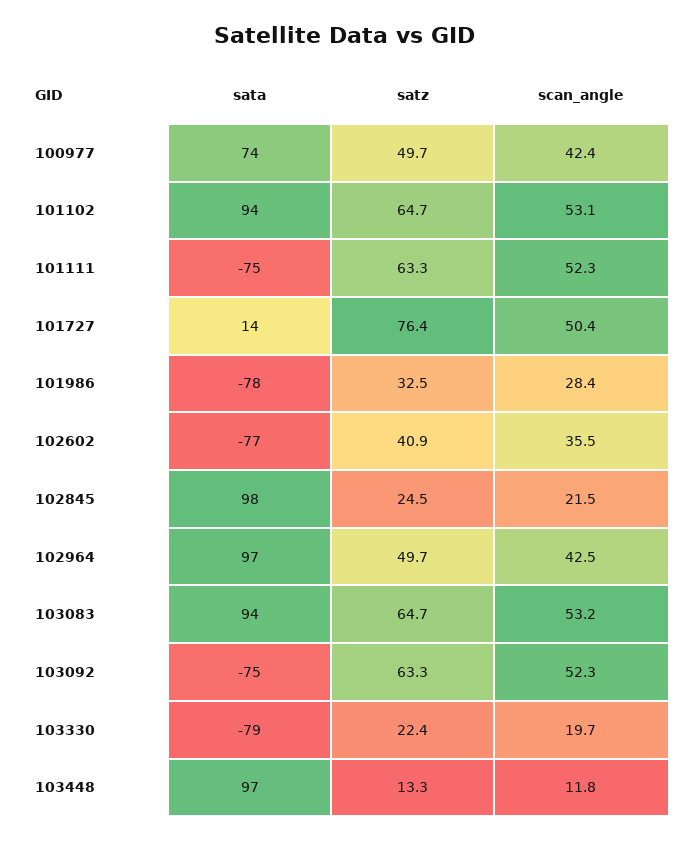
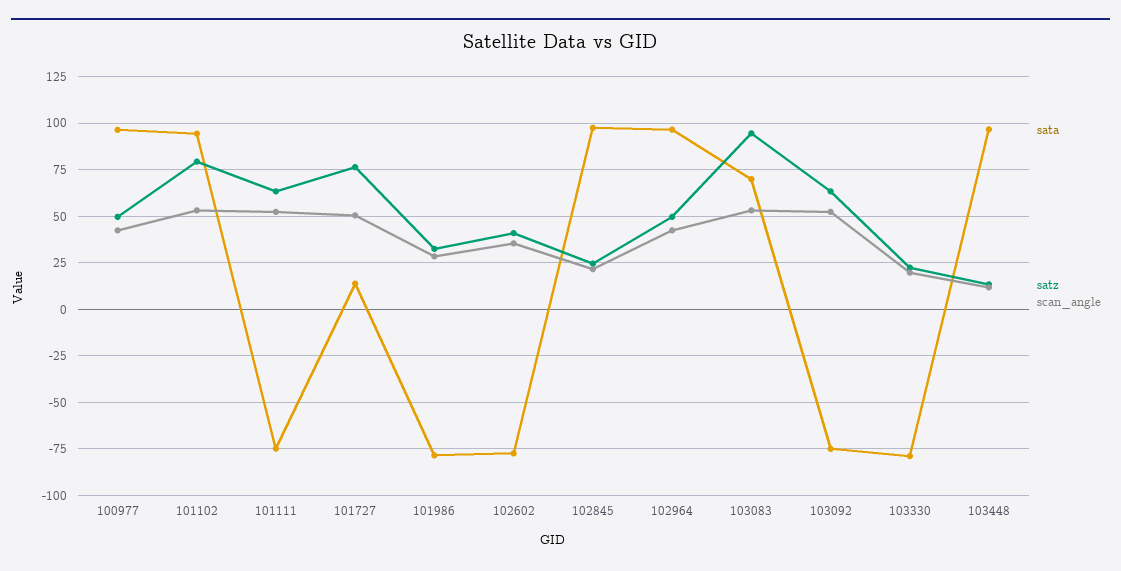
sata, 100977: 74 -> 95
satz, 101102: 64.7 -> 80
sata, 103083: 94 -> 70
satz, 103083: 64.7 -> 95

